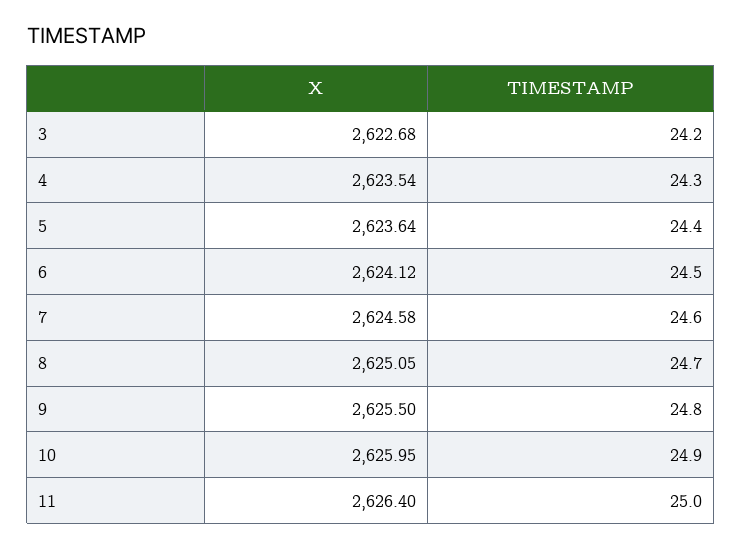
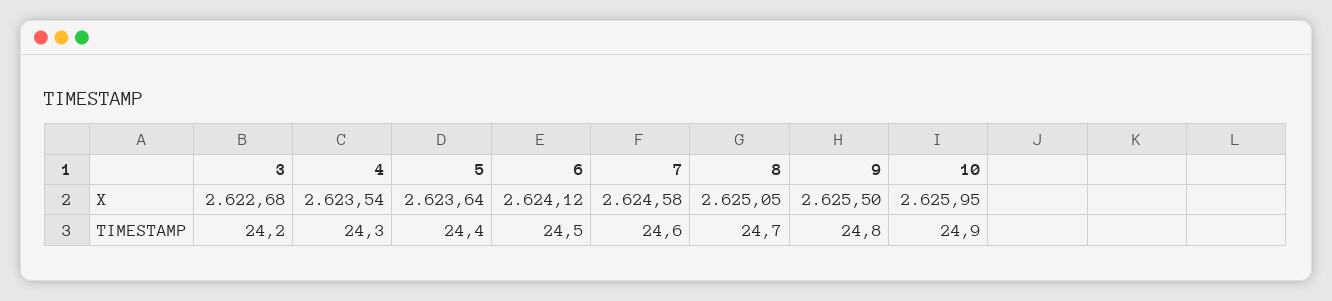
X, 11: 2626.4 -> none
TIMESTAMP, 11: 25 -> none

